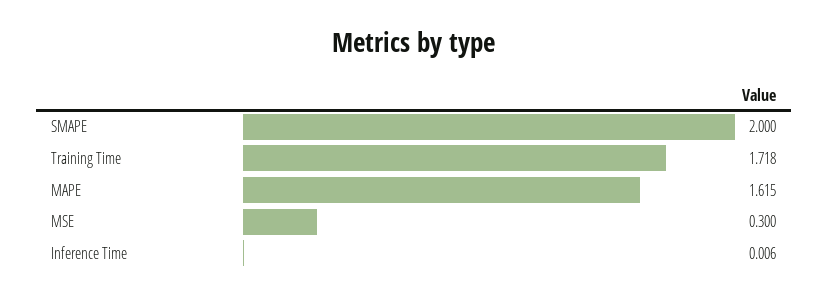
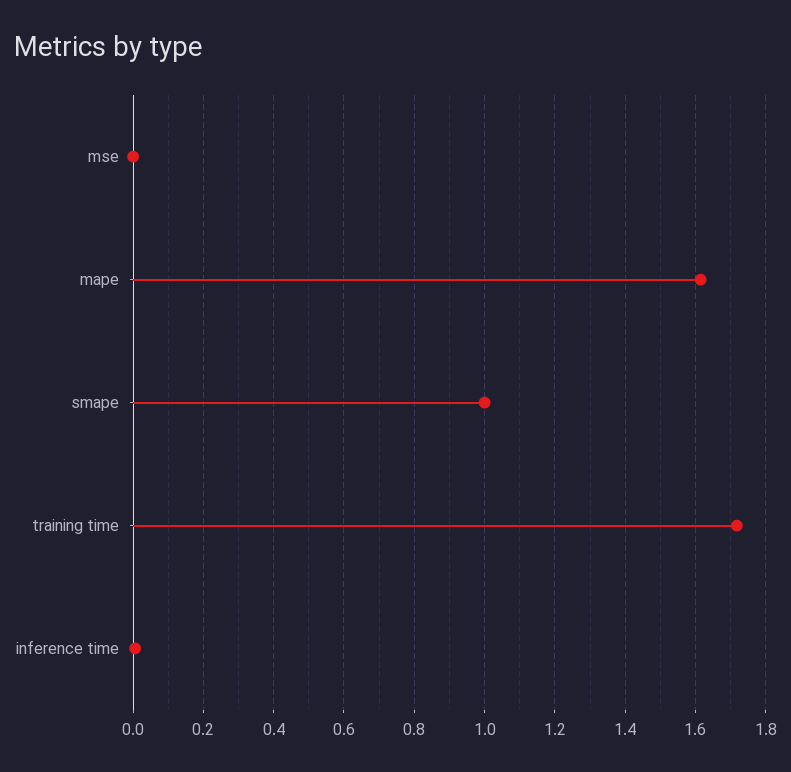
SMAPE: 2 -> 1
MSE: 0.3 -> 0

